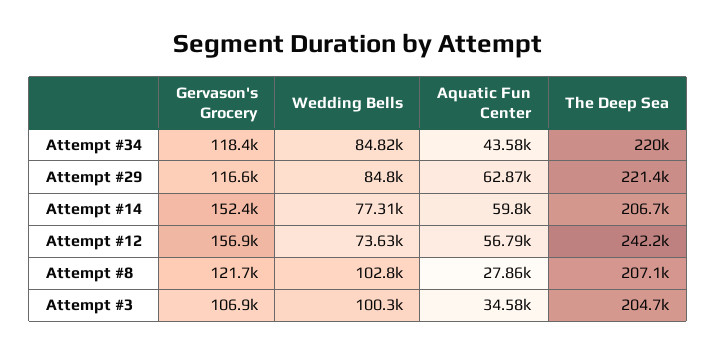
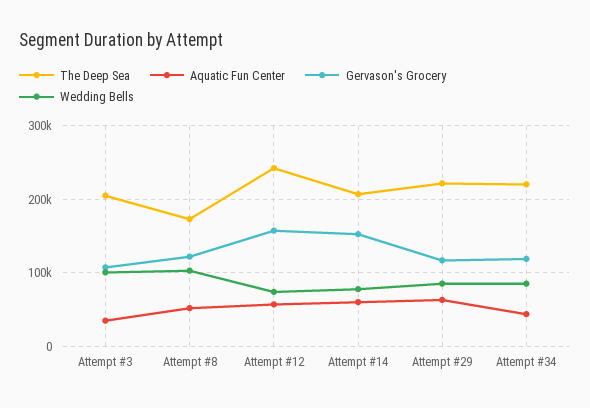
Aquatic Fun Center, Attempt #8: 27860 -> 50000
The Deep Sea, Attempt #8: 207100 -> 170000

